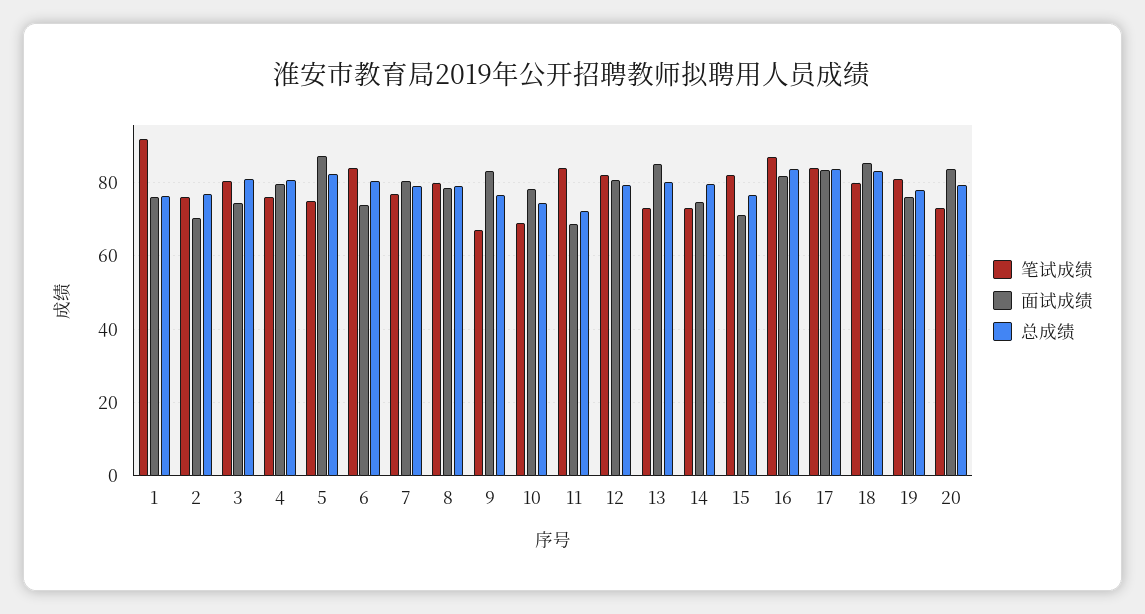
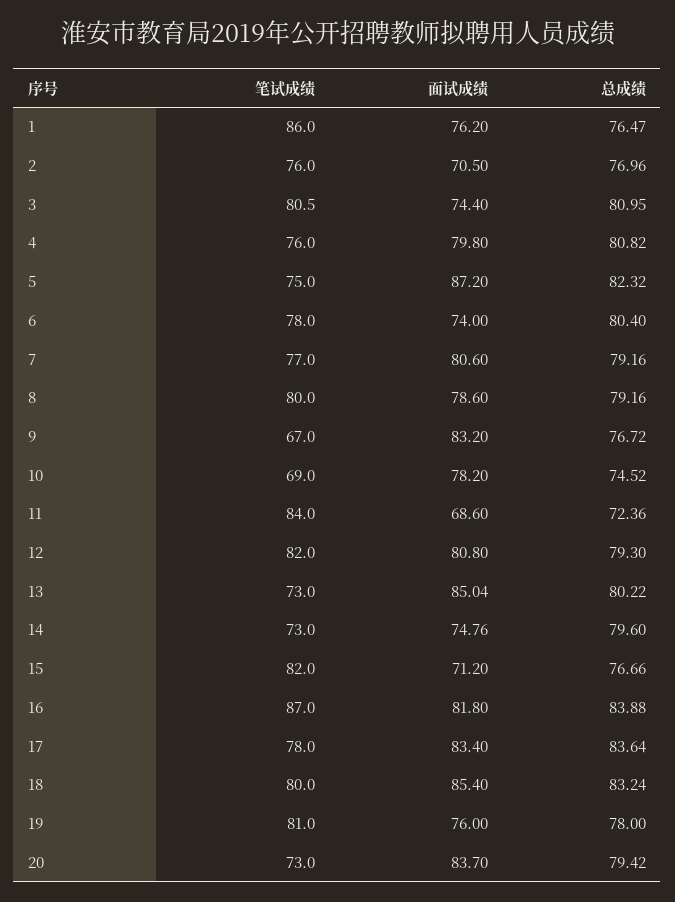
笔试成绩, 1: 92 -> 86
笔试成绩, 6: 84 -> 78
笔试成绩, 17: 84 -> 78

